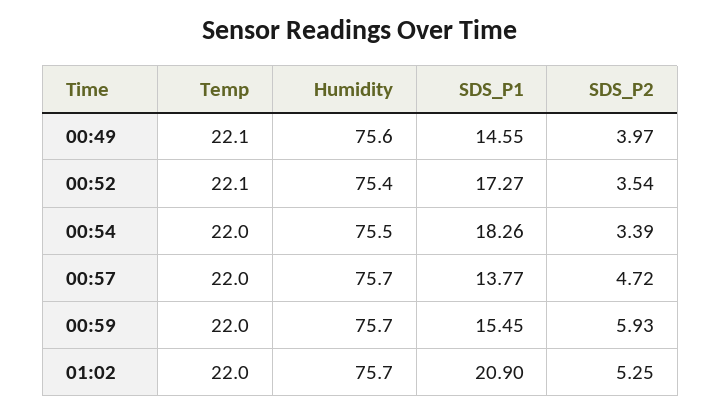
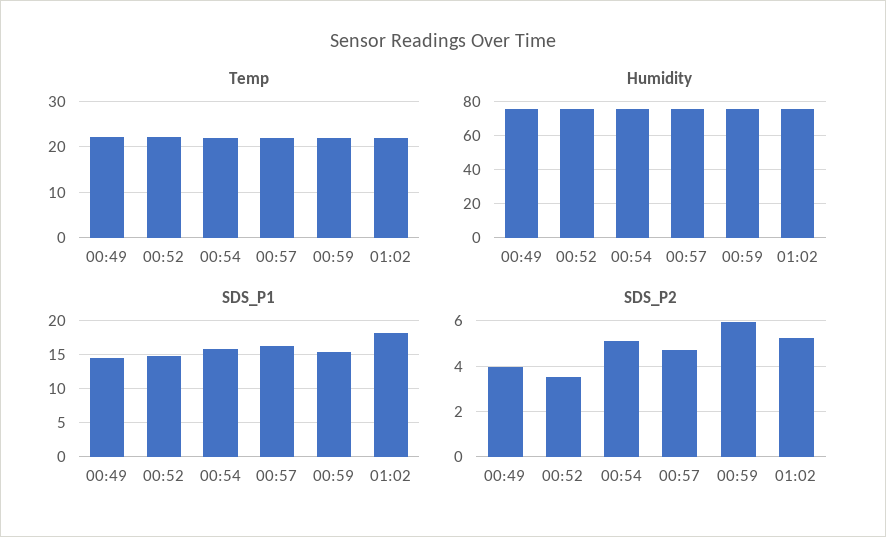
SDS_P1, 00:52: 17.27 -> 15
SDS_P1, 00:54: 18.26 -> 16
SDS_P2, 00:54: 3.39 -> 5
SDS_P1, 00:57: 13.77 -> 16
SDS_P1, 01:02: 20.9 -> 18

